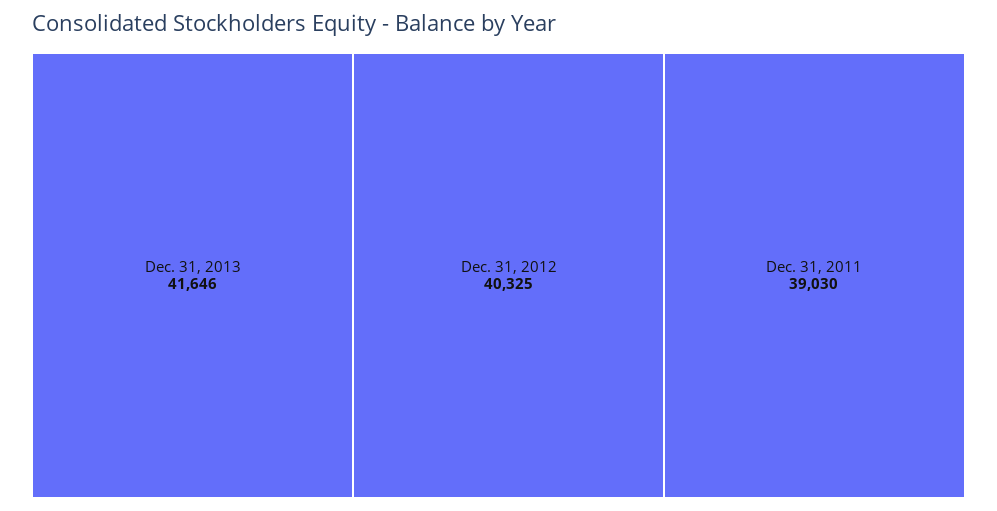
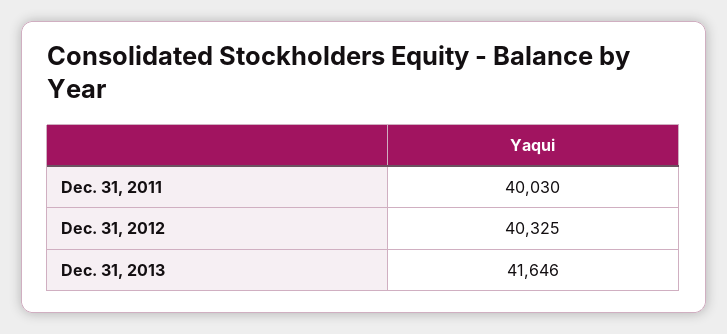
Dec. 31, 2011: 39030 -> 40030

